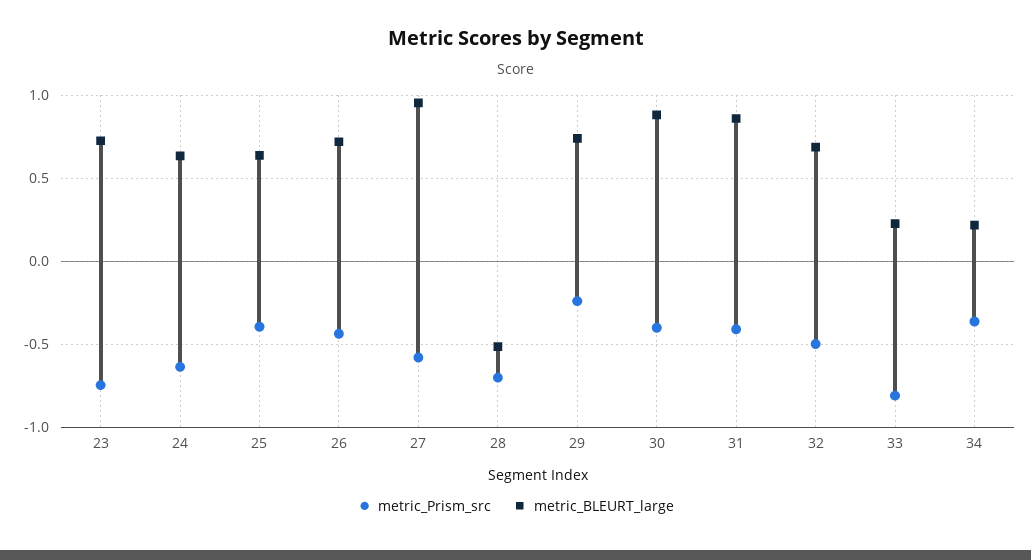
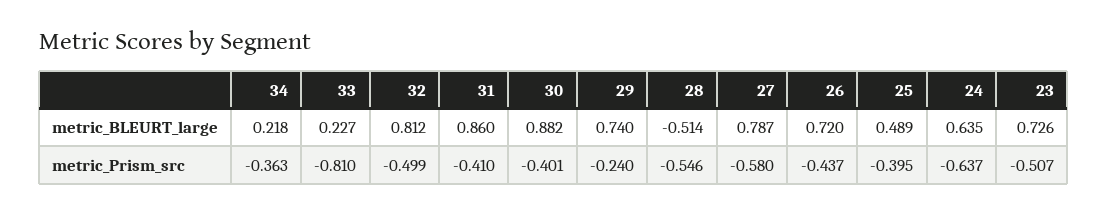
metric_Prism_src, 23: -0.75 -> -0.507
metric_BLEURT_large, 25: 0.65 -> 0.489
metric_BLEURT_large, 27: 0.95 -> 0.787
metric_Prism_src, 28: -0.7 -> -0.546
metric_BLEURT_large, 32: 0.7 -> 0.812

